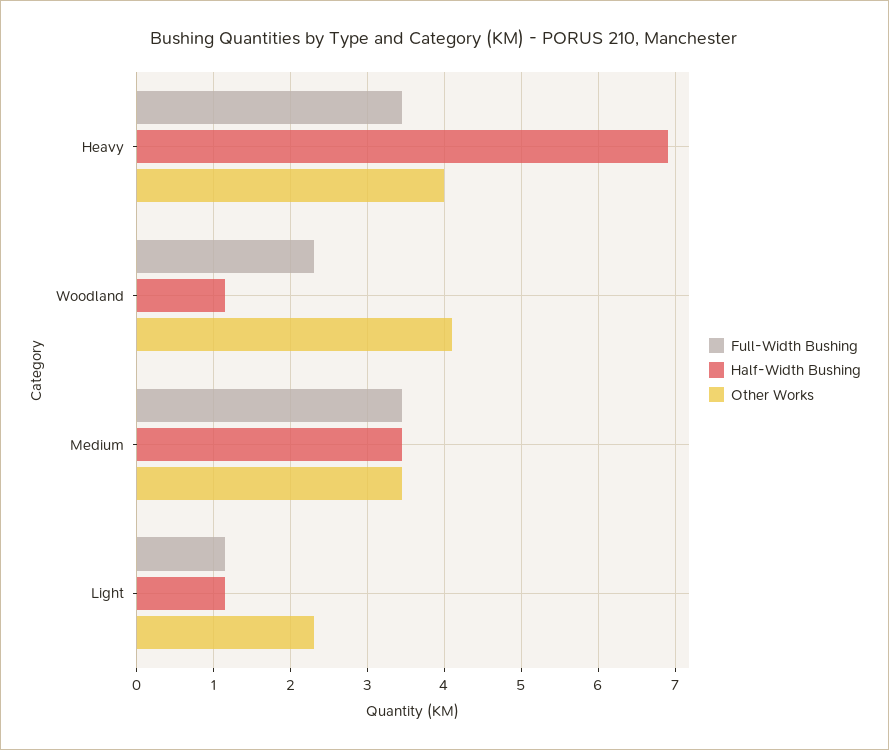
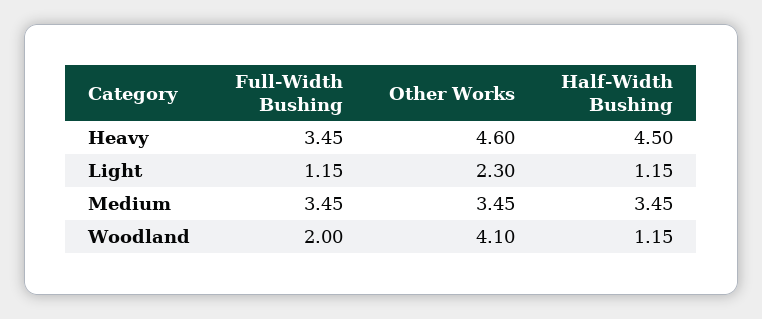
Half-Width Bushing, Heavy: 6.9 -> 4.5
Other Works, Heavy: 4 -> 4.6
Full-Width Bushing, Woodland: 2.3 -> 2

